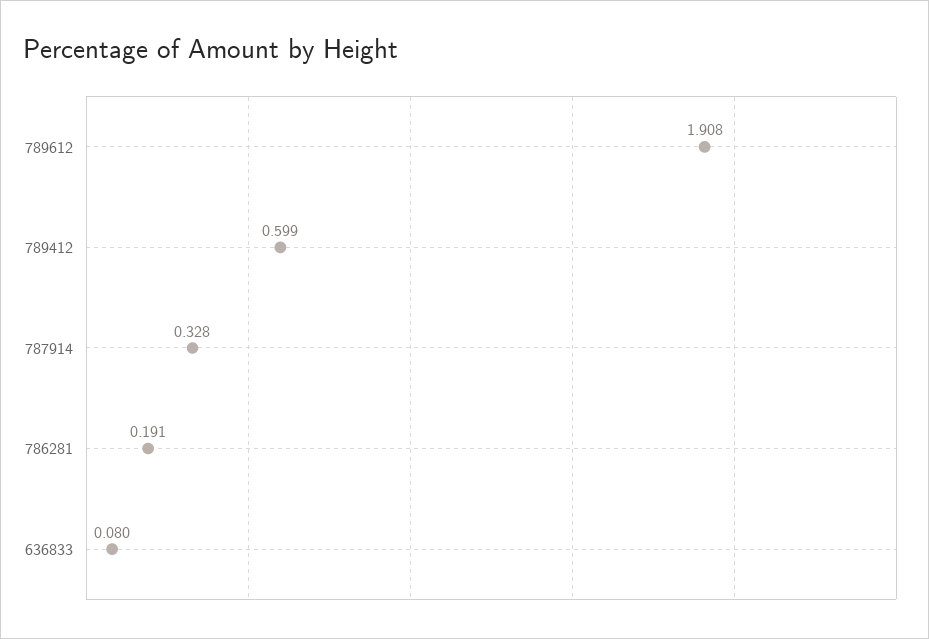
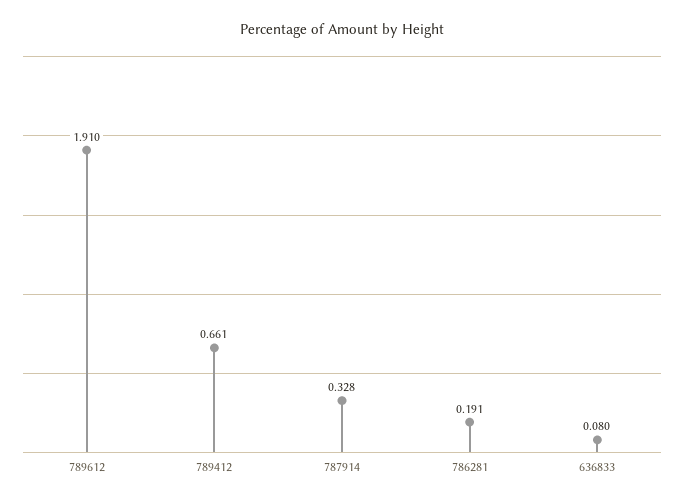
789612: 1.908 -> 1.91
789412: 0.599 -> 0.661

